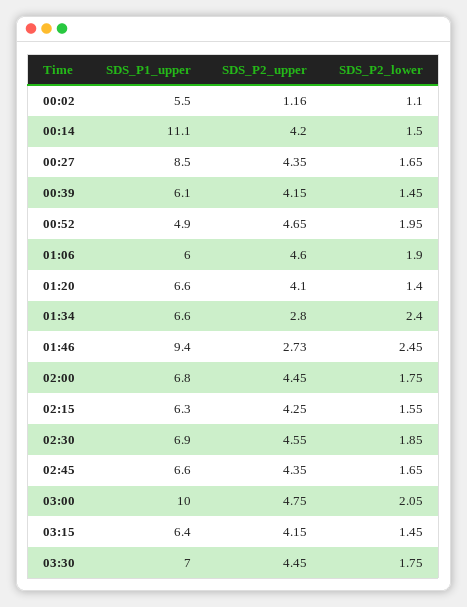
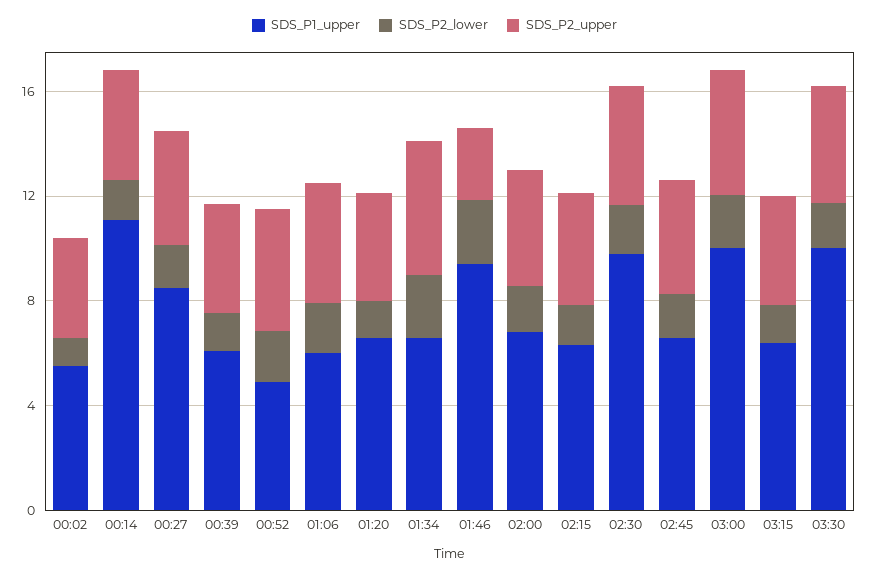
SDS_P2_upper, 00:02: 1.16 -> 4
SDS_P2_upper, 01:34: 2.8 -> 5
SDS_P1_upper, 02:30: 6.9 -> 10
SDS_P1_upper, 03:30: 7 -> 10

